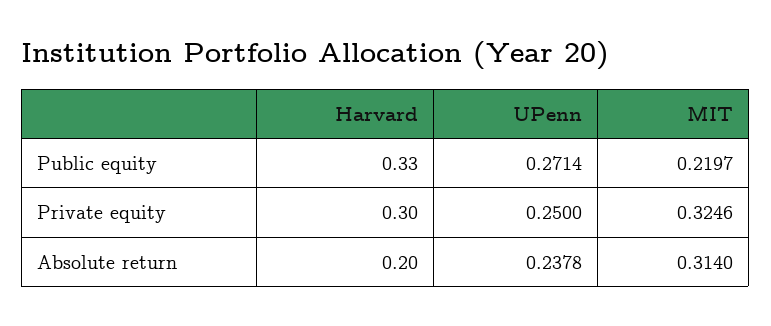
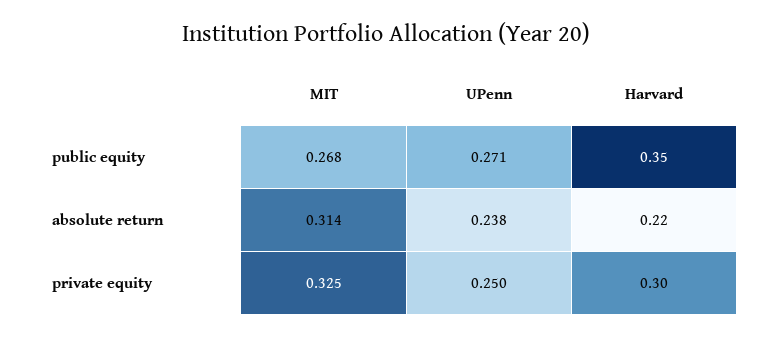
Harvard, Public equity: 0.33 -> 0.35
MIT, Public equity: 0.2197 -> 0.268
Harvard, Absolute return: 0.2 -> 0.22

